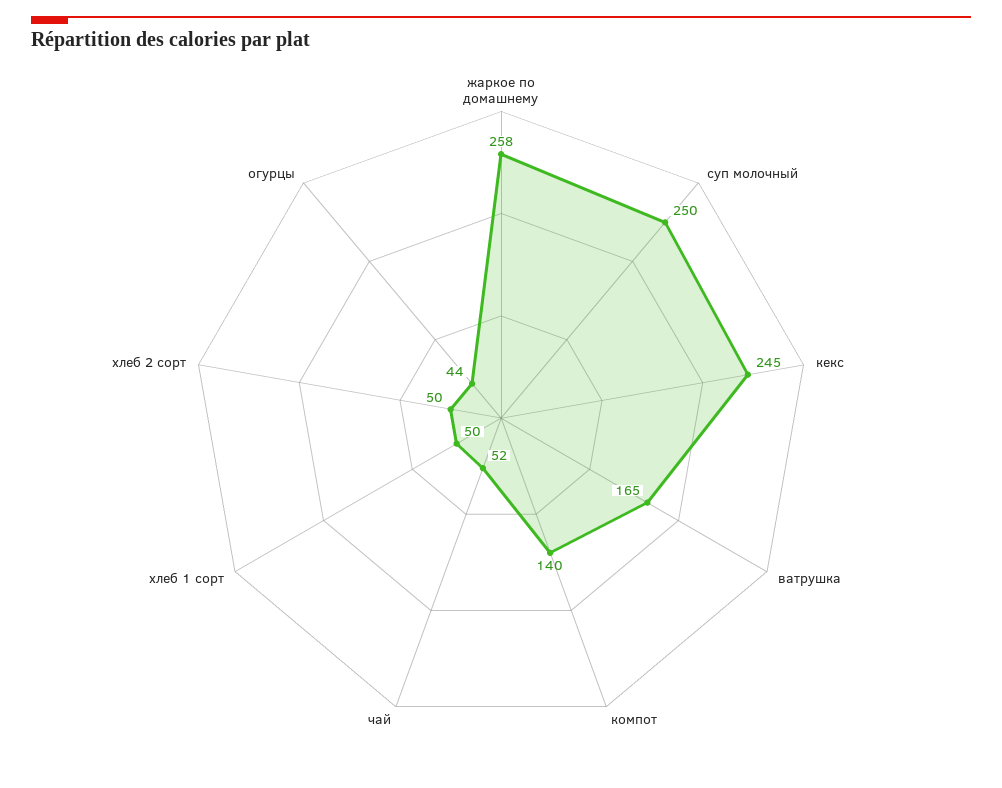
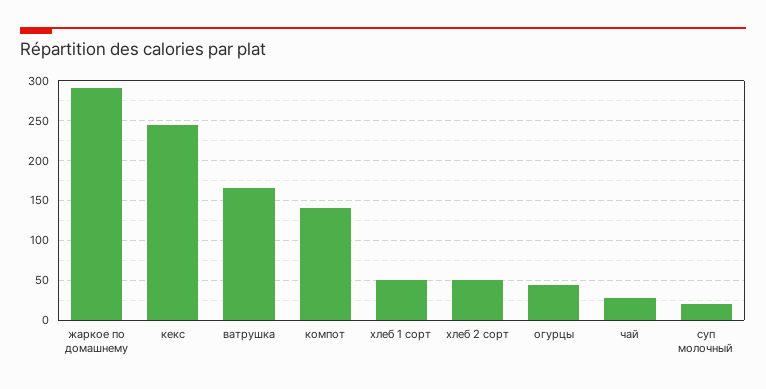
жаркое по домашнему: 258 -> 290
суп молочный: 250 -> 20
чай: 52 -> 30

